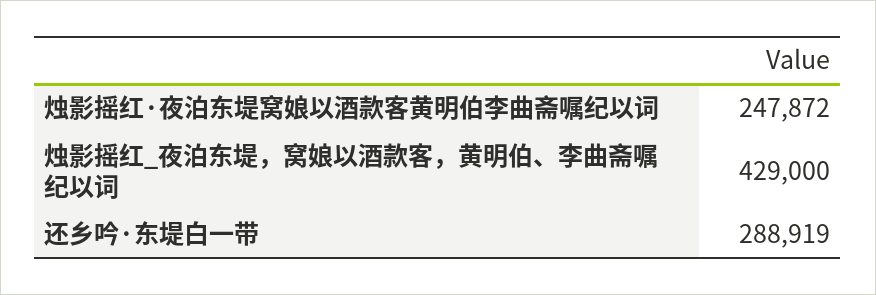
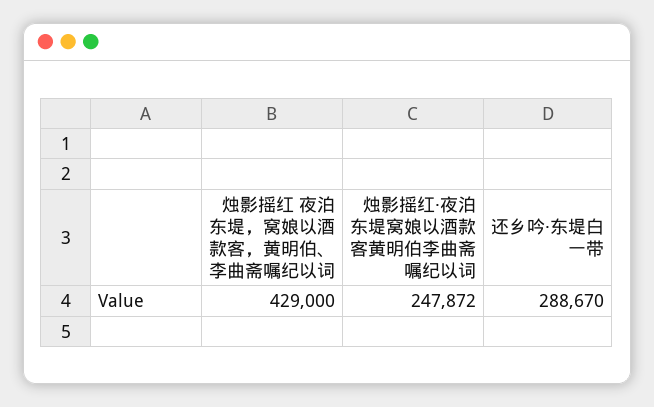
还乡吟·东堤白一带: 288919 -> 288670

